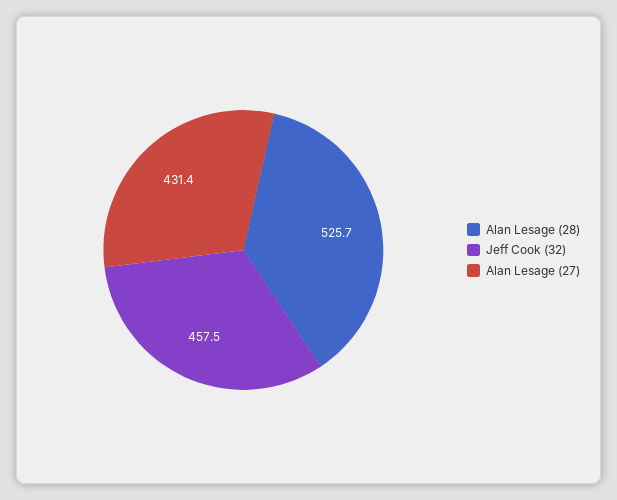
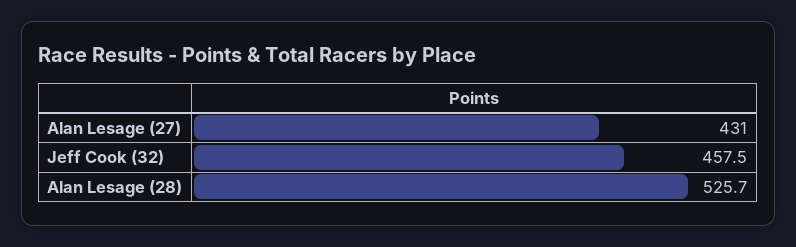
Alan Lesage (27): 431.4 -> 431

